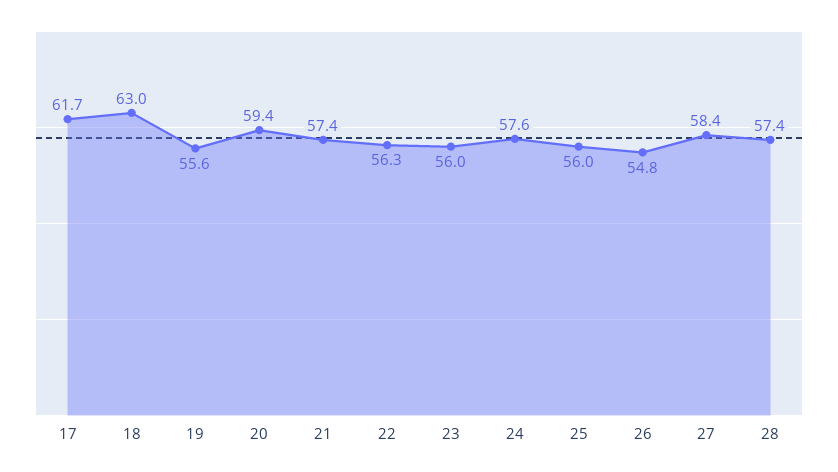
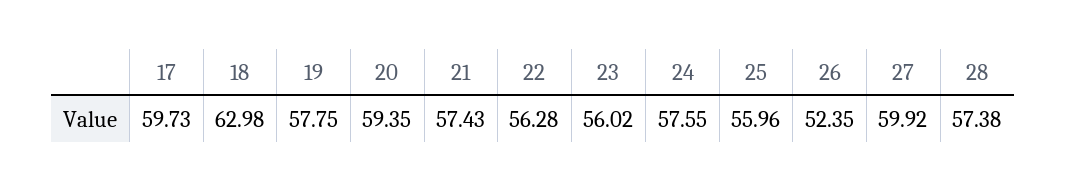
17: 61.7 -> 59.73
19: 55.6 -> 57.75
26: 54.8 -> 52.35
27: 58.4 -> 59.92

